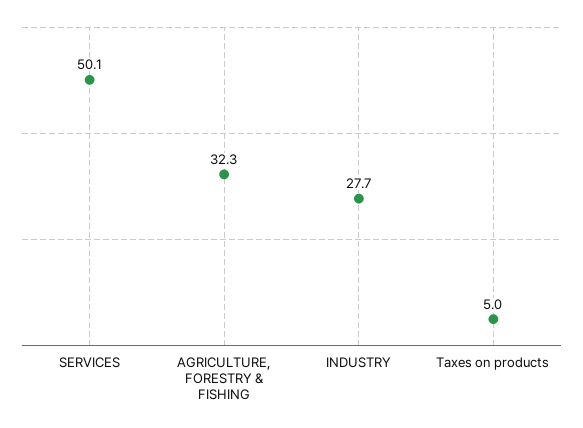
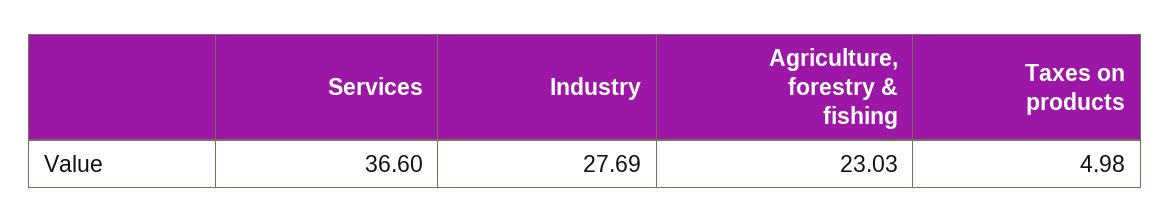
SERVICES: 50.1 -> 36.6
AGRICULTURE, FORESTRY & FISHING: 32.3 -> 23.03

